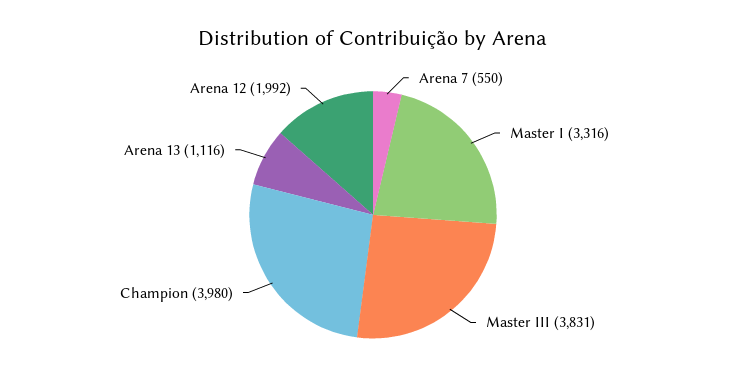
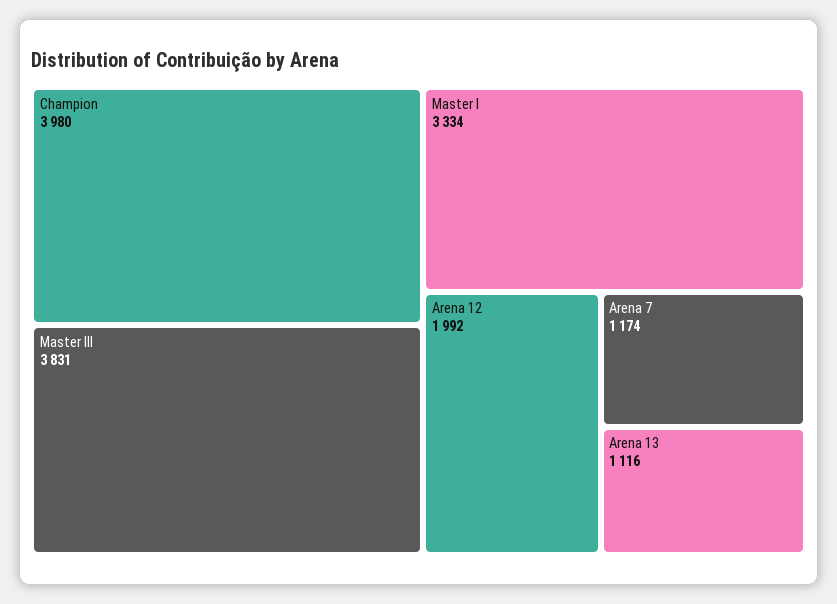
Arena 7: 550 -> 1174
Master I: 3316 -> 3334

